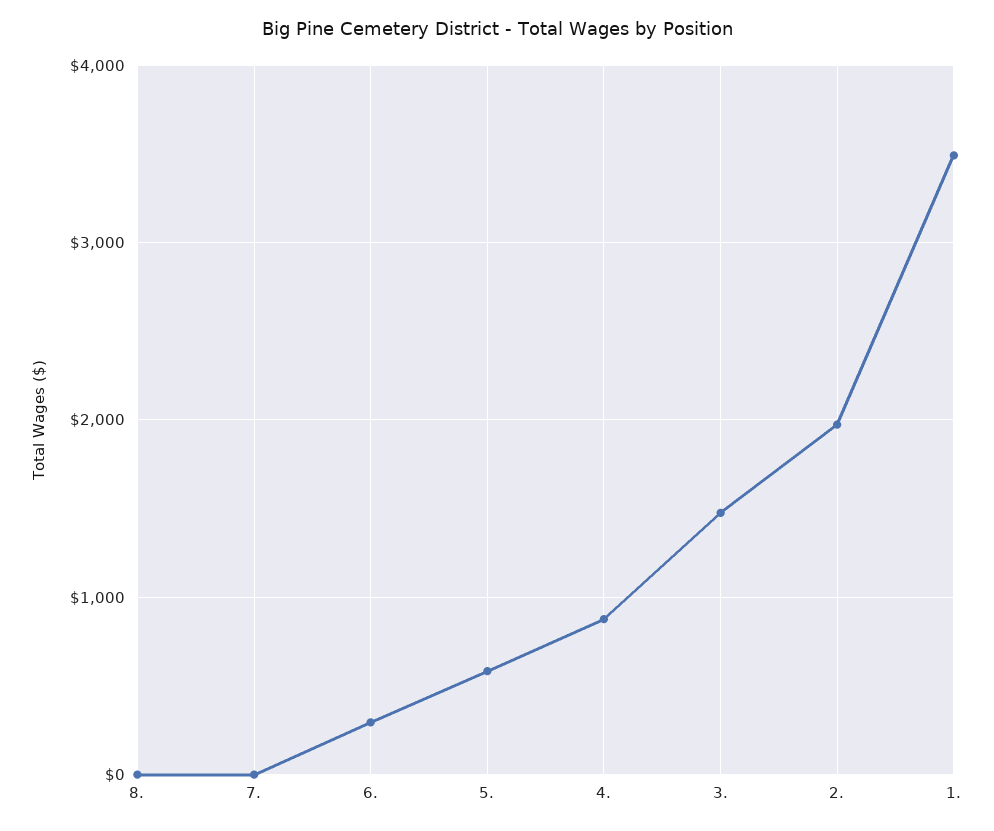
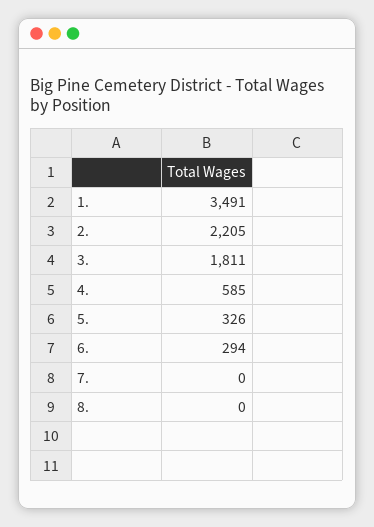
5.: 600 -> 326
4.: 900 -> 585
3.: 1500 -> 1811
2.: 2000 -> 2205

